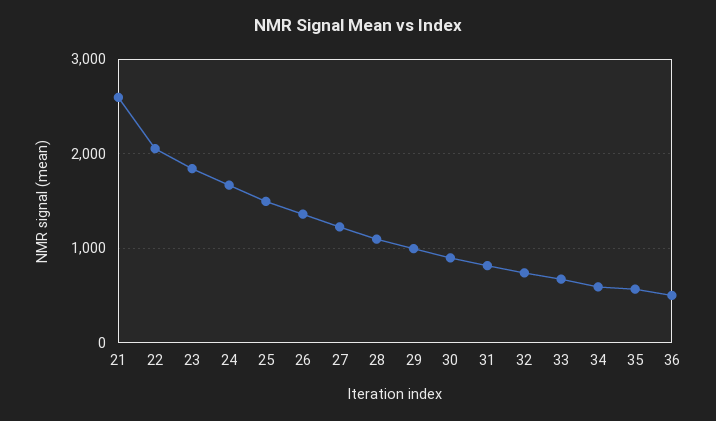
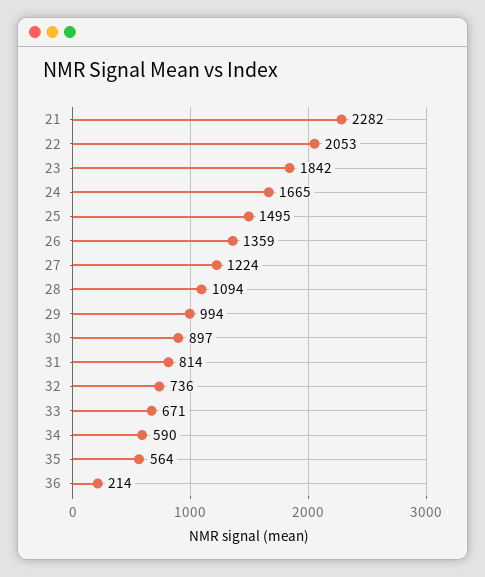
21: 2600 -> 2282
36: 500 -> 214

